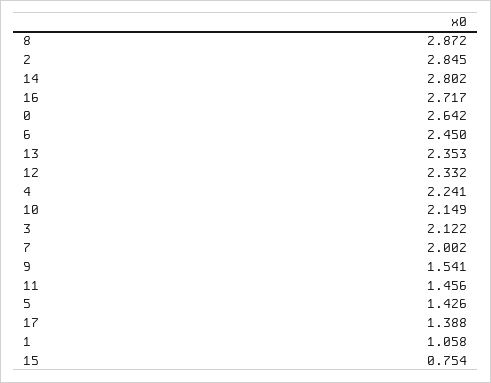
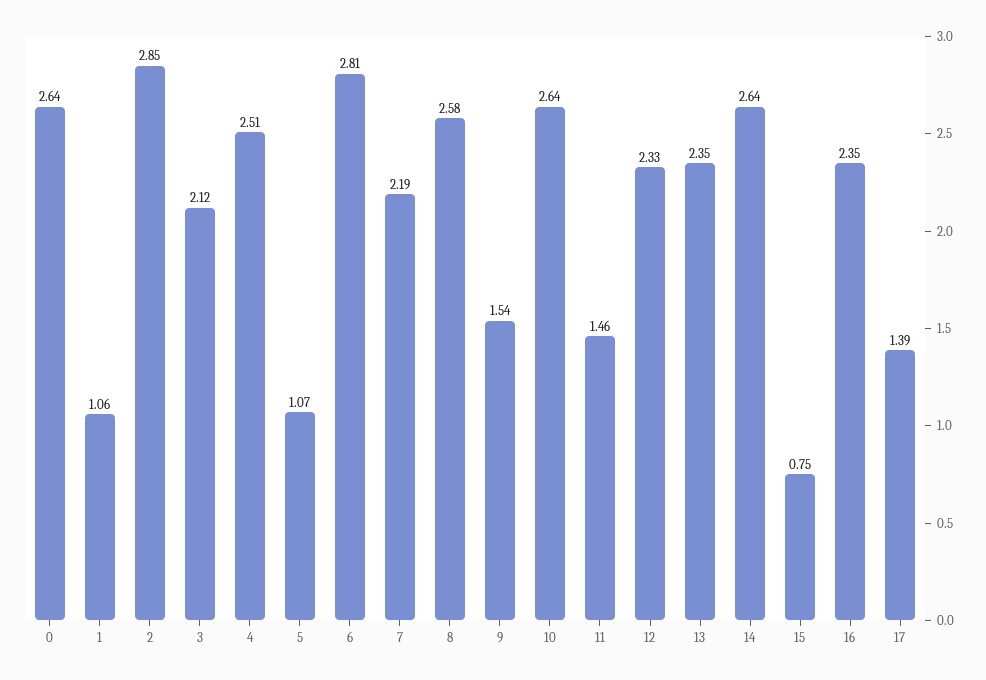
8: 2.872 -> 2.58
14: 2.802 -> 2.64
16: 2.717 -> 2.35
6: 2.45 -> 2.81
4: 2.241 -> 2.51
10: 2.149 -> 2.64
7: 2.002 -> 2.19
5: 1.426 -> 1.07

